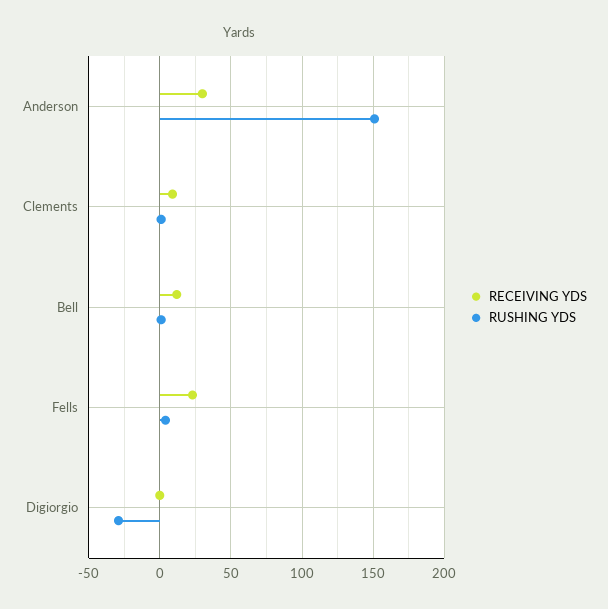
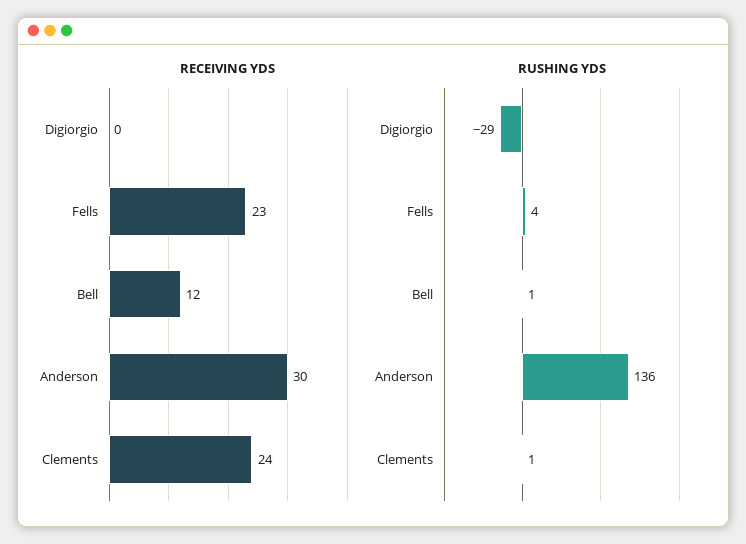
RUSHING YDS, Anderson: 150 -> 136
RECEIVING YDS, Clements: 10 -> 24

